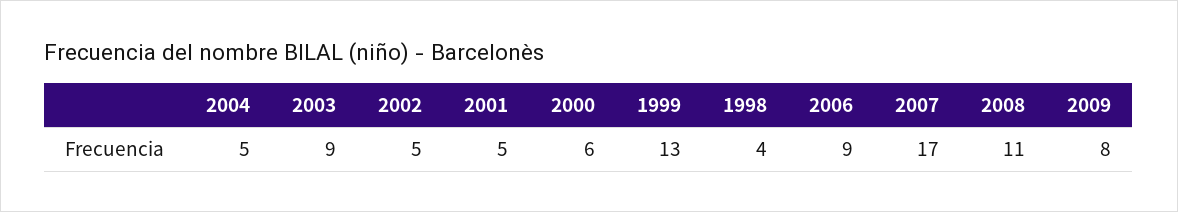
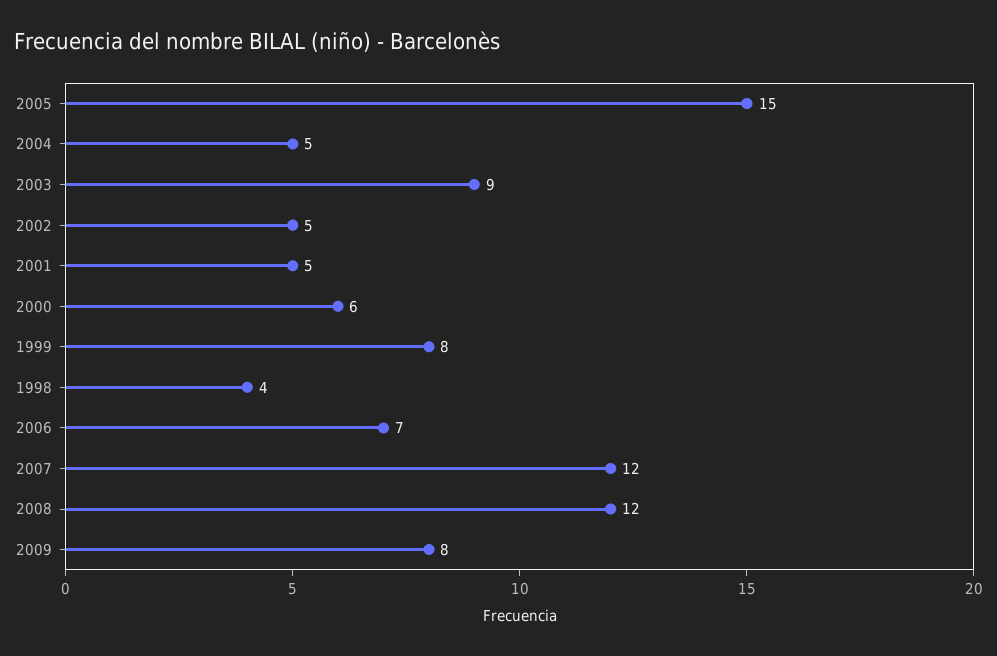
1999: 13 -> 8
2006: 9 -> 7
2007: 17 -> 12
2008: 11 -> 12
2005: none -> 15

